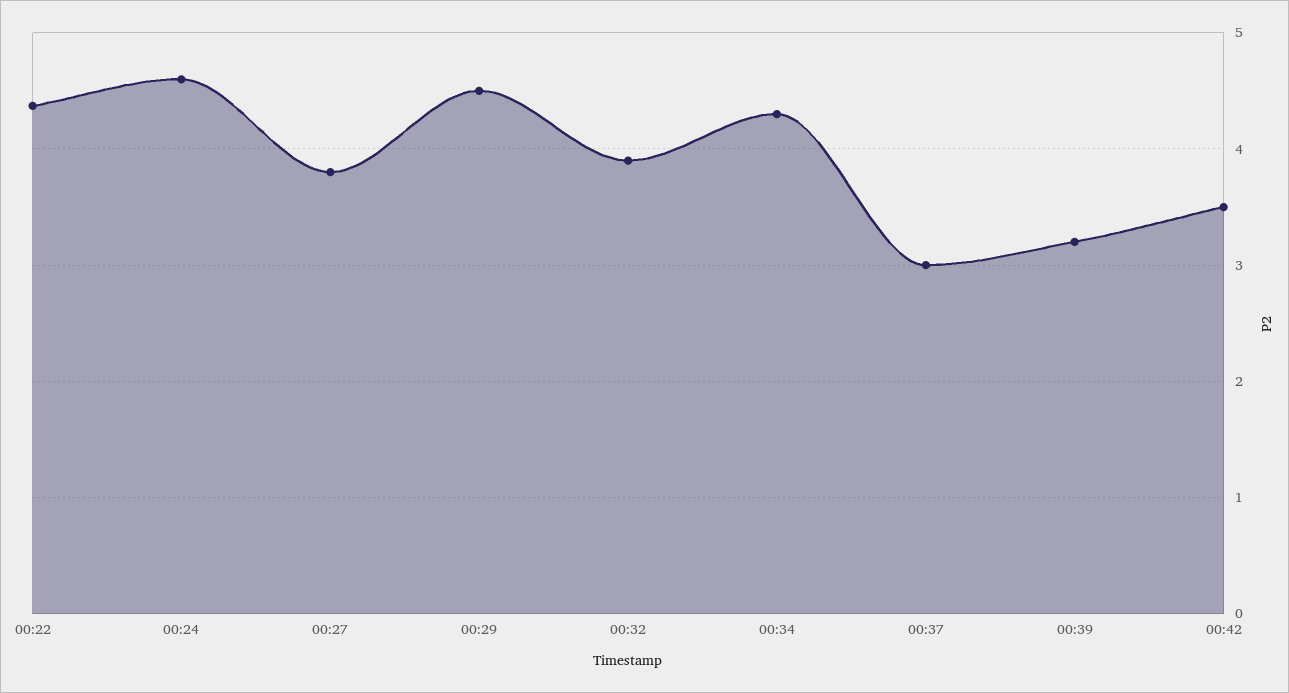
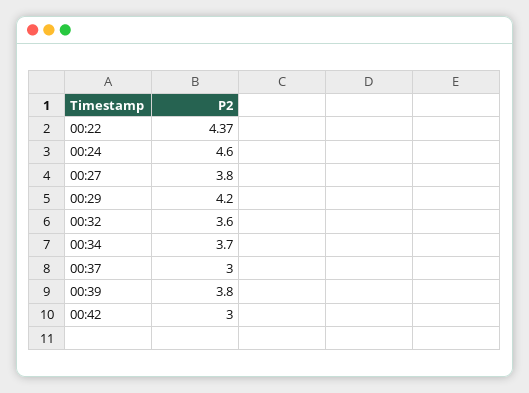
00:29: 4.5 -> 4.2
00:32: 3.9 -> 3.6
00:34: 4.3 -> 3.7
00:39: 3.2 -> 3.8
00:42: 3.5 -> 3

